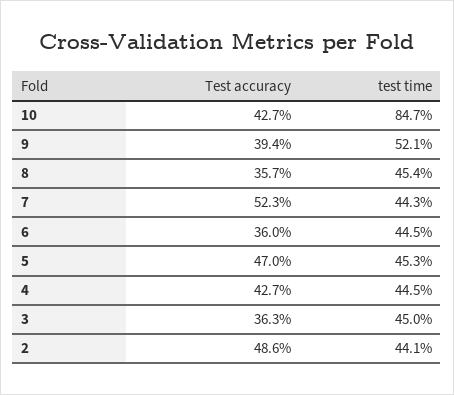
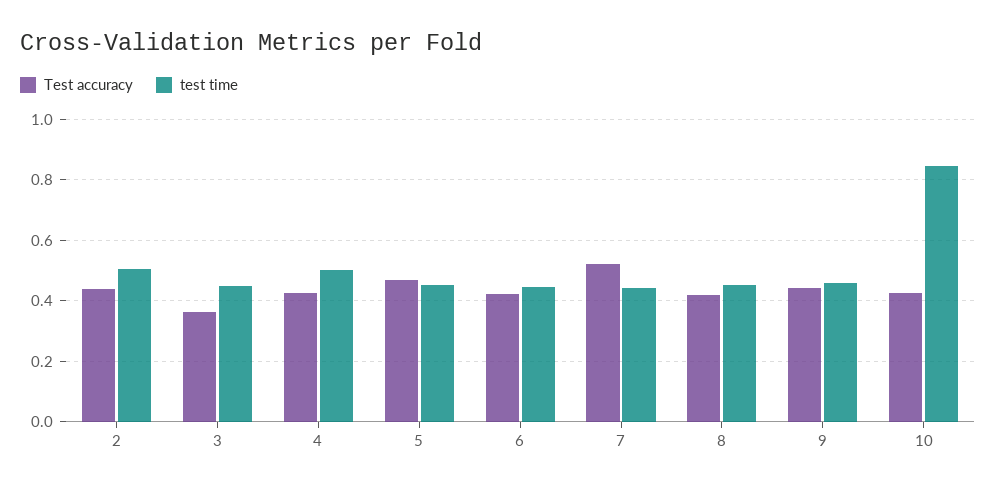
Test accuracy, 9: 0.394 -> 0.44
test time, 9: 0.521 -> 0.46
Test accuracy, 8: 0.357 -> 0.42
Test accuracy, 6: 0.36 -> 0.42
test time, 4: 0.445 -> 0.5
Test accuracy, 2: 0.486 -> 0.44
test time, 2: 0.441 -> 0.5

